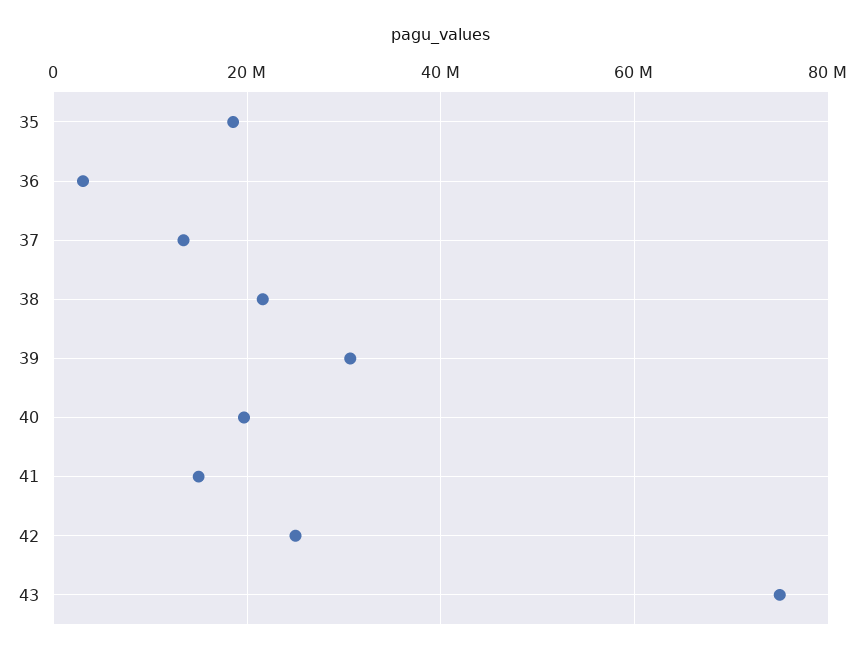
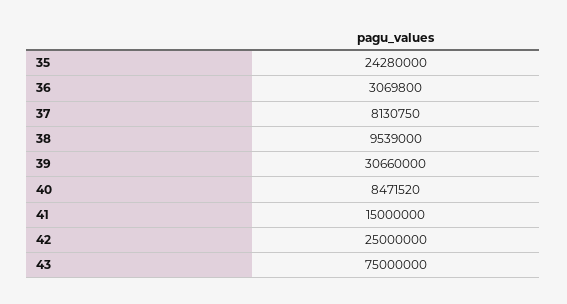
35: 18000000 -> 24280000
37: 14000000 -> 8130750
38: 22000000 -> 9539000
40: 20000000 -> 8471520

